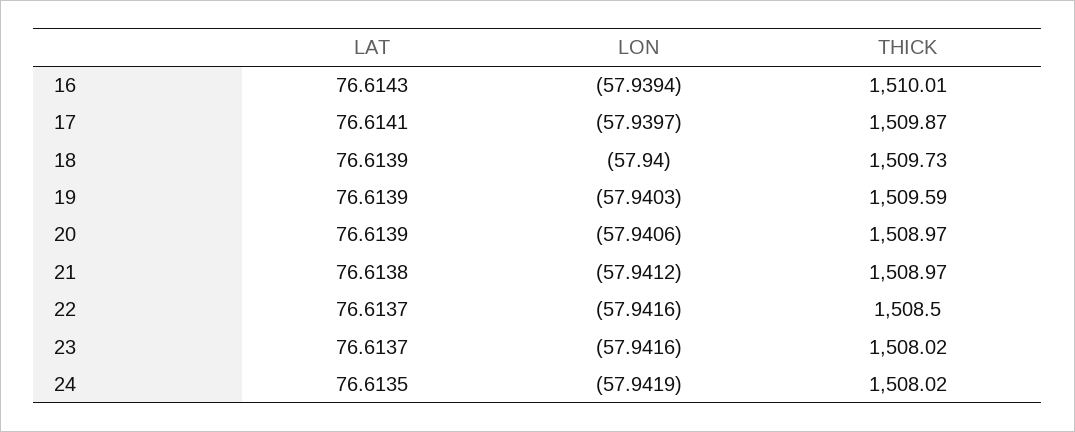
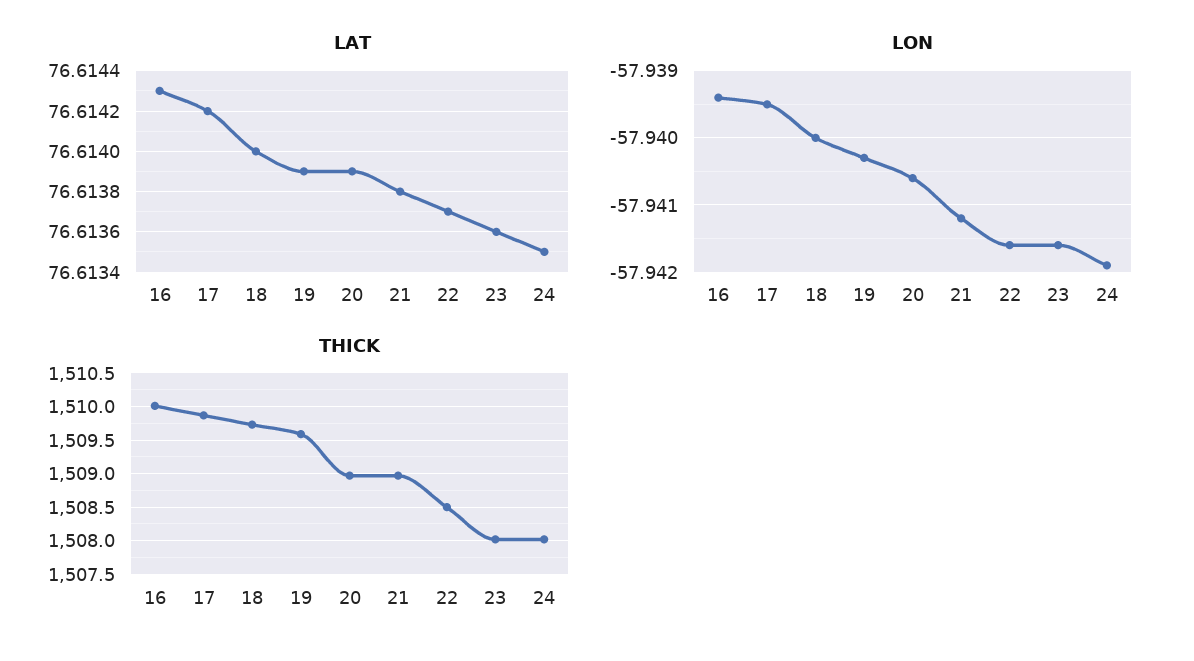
LAT, 17: 76.6141 -> 76.6142
LON, 17: -57.9397 -> -57.9395
LAT, 18: 76.6139 -> 76.614
LAT, 23: 76.6137 -> 76.6136

